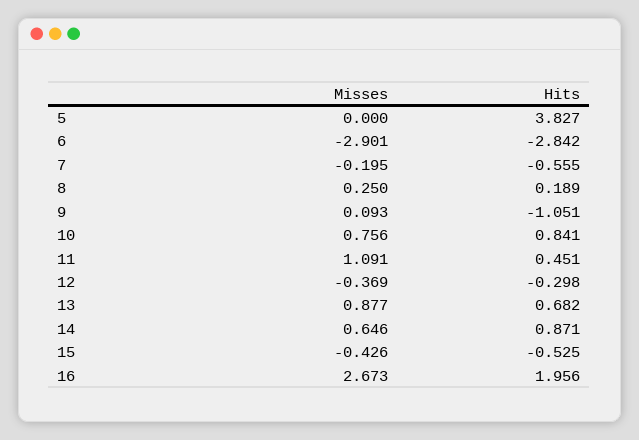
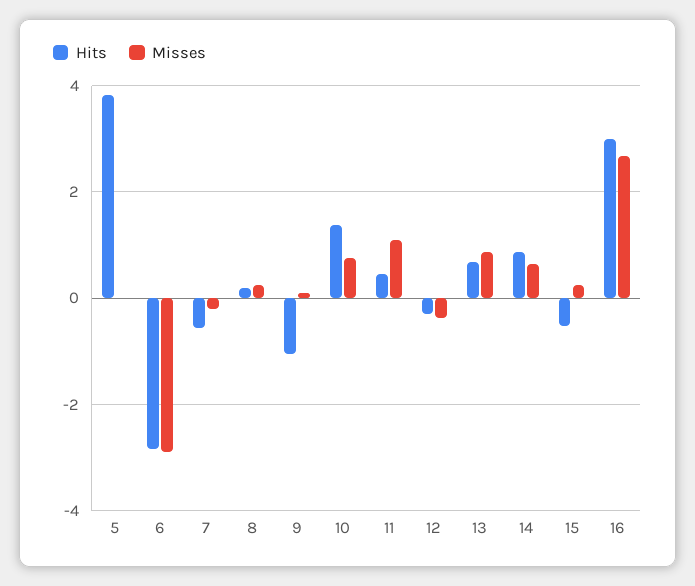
Hits, 10: 0.841 -> 1.4
Misses, 15: -0.426 -> 0.2
Hits, 16: 1.956 -> 3

